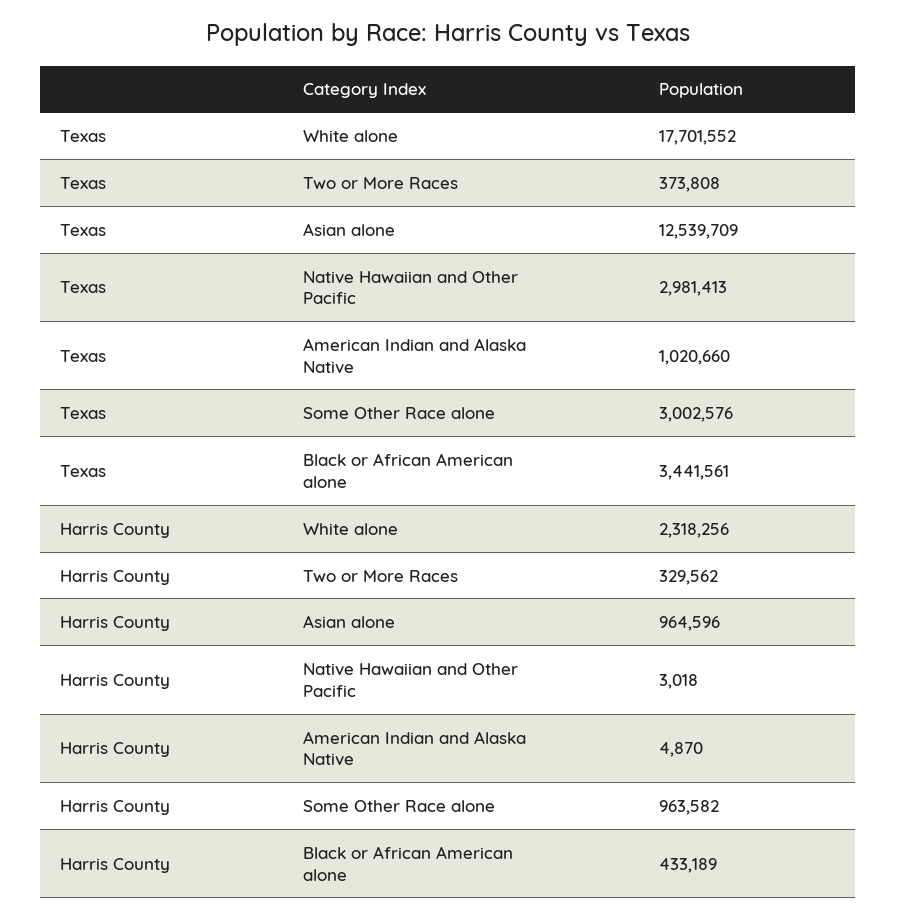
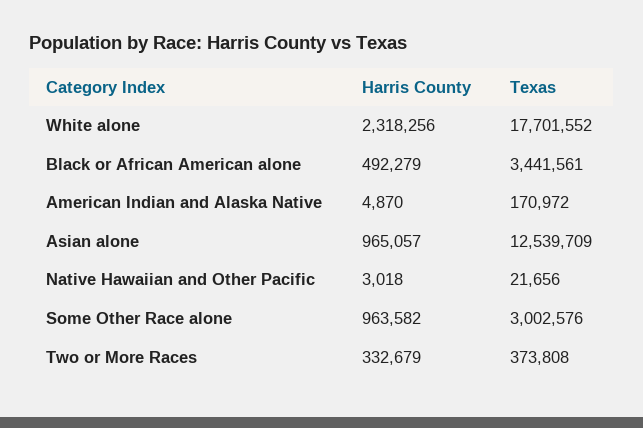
Texas, Native Hawaiian and Other Pacific: 2981413 -> 21656
Texas, American Indian and Alaska Native: 1020660 -> 170972
Harris County, Two or More Races: 329562 -> 332679
Harris County, Asian alone: 964596 -> 965057
Harris County, Black or African American alone: 433189 -> 492279

